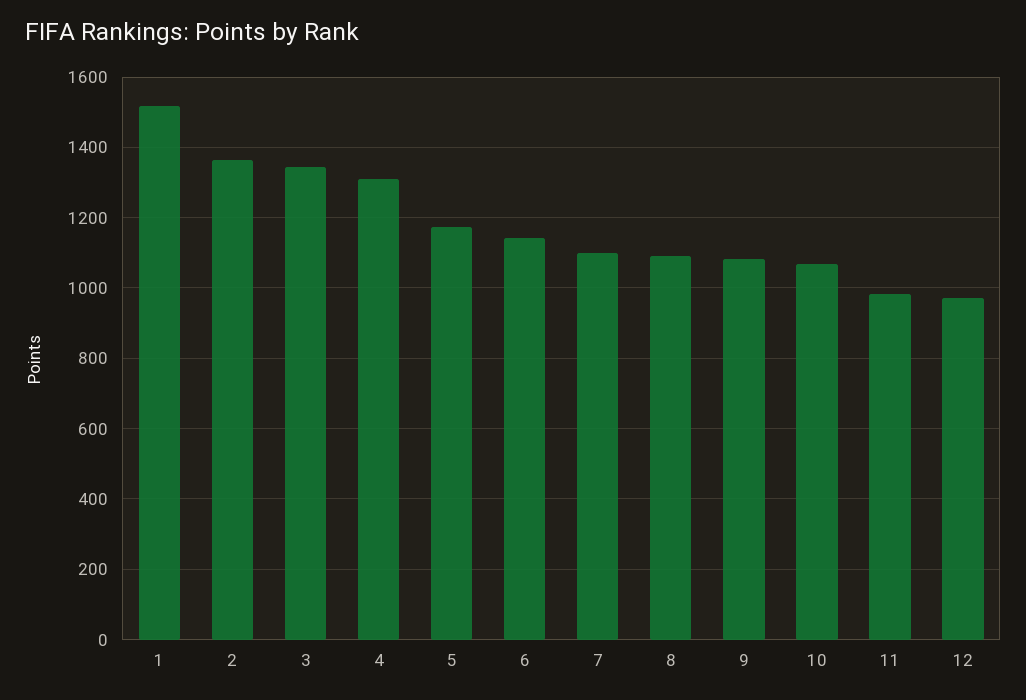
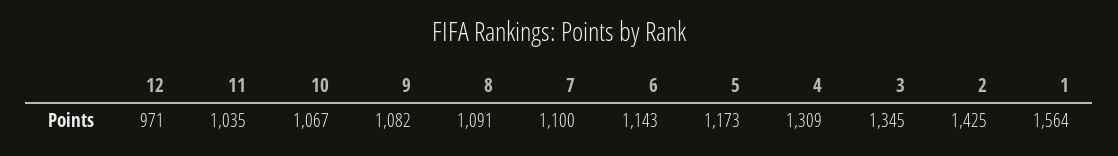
1: 1520 -> 1564
2: 1360 -> 1425
11: 980 -> 1035

